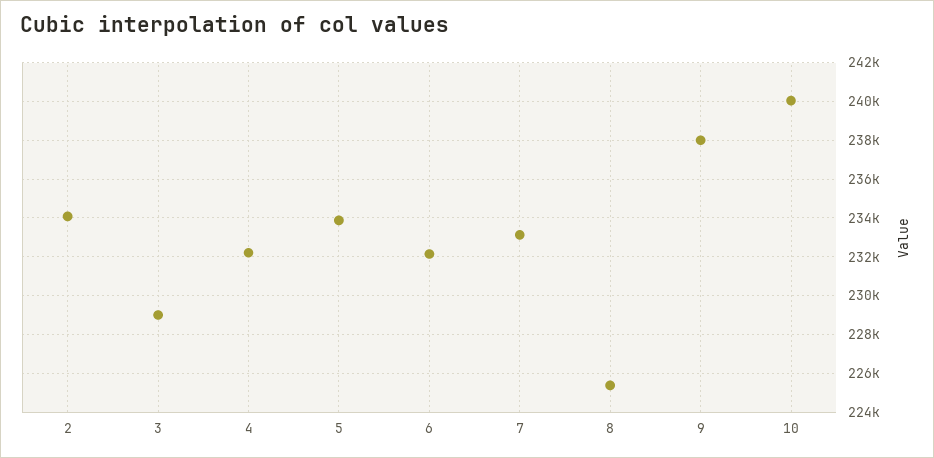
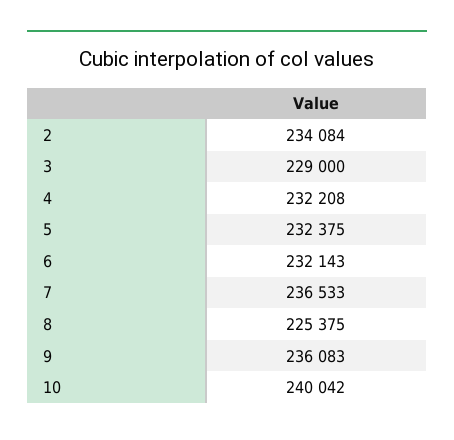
5: 234000 -> 232375
7: 233000 -> 236533
9: 238000 -> 236083

